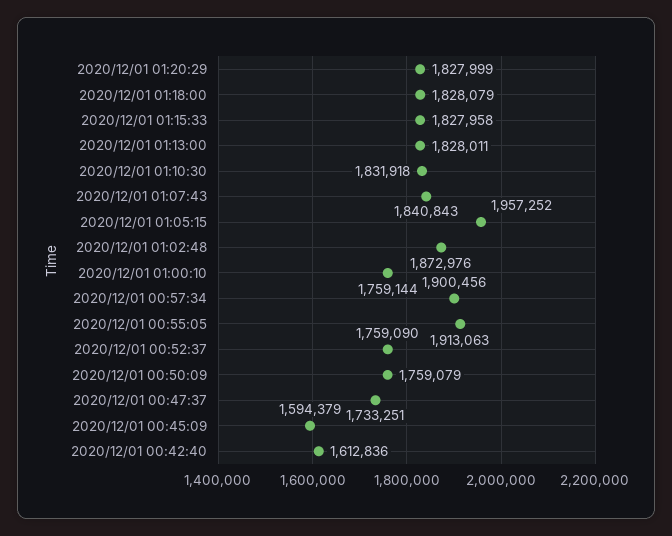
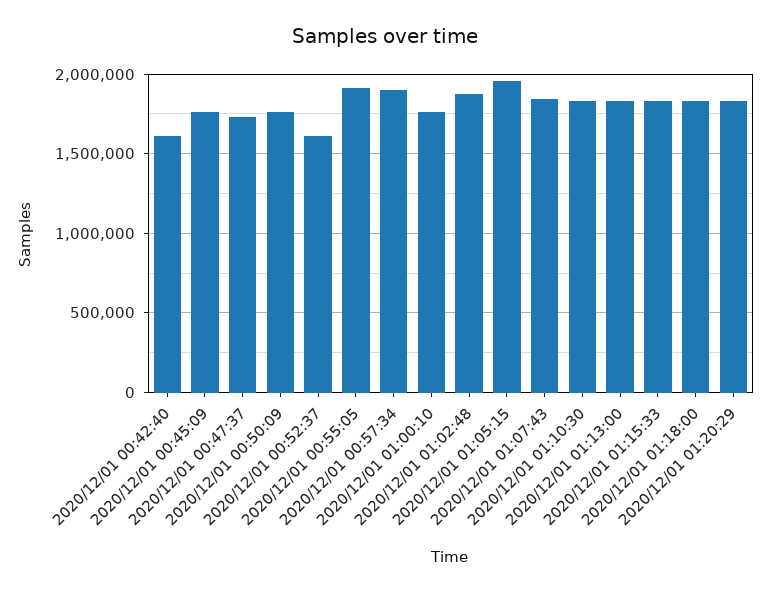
2020/12/01 00:52:37: 1759090 -> 1600000
2020/12/01 00:45:09: 1594379 -> 1750000

